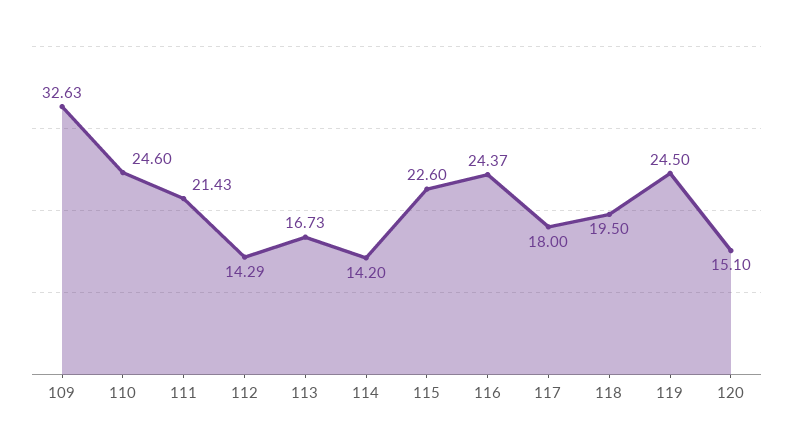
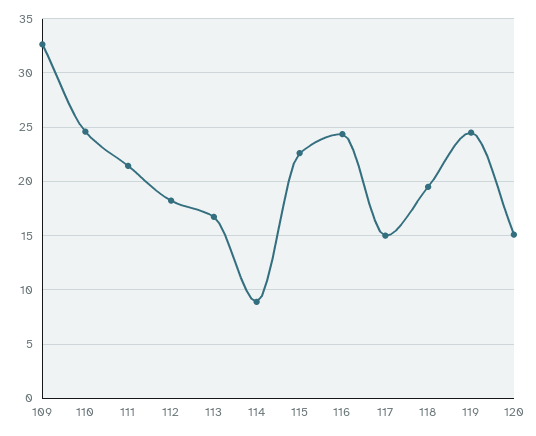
112: 14.29 -> 18
114: 14.2 -> 9
117: 18 -> 15

